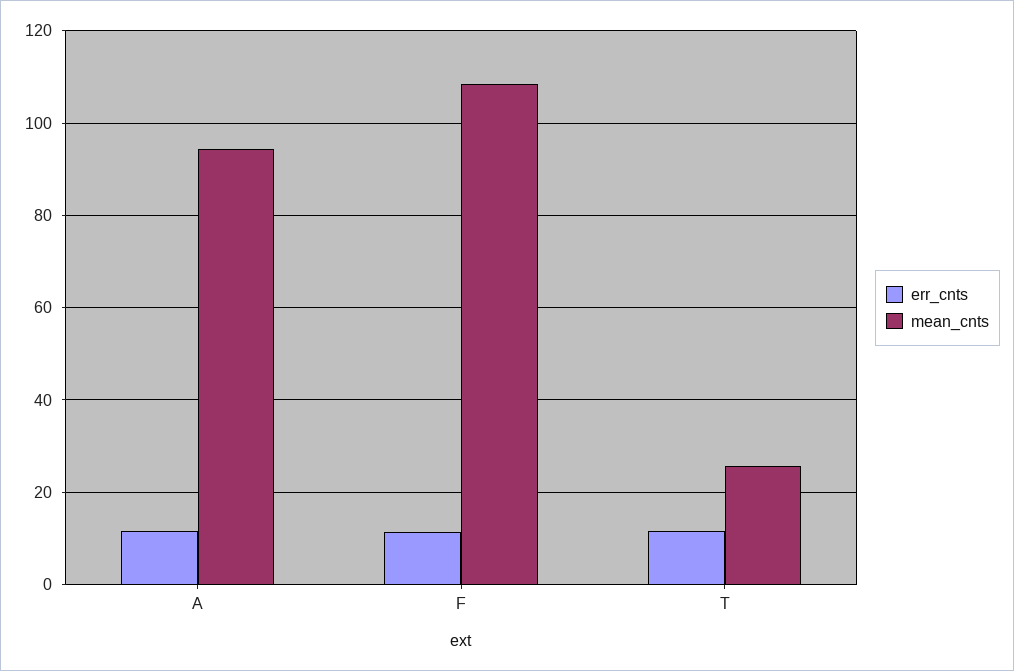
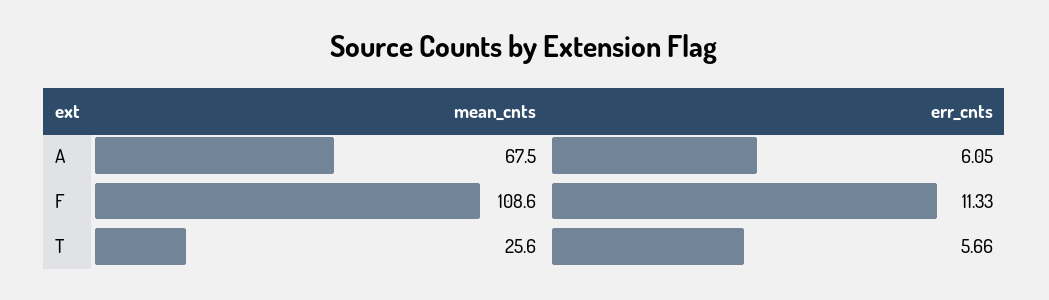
err_cnts, A: 12 -> 6.05
mean_cnts, A: 94 -> 67.5
err_cnts, T: 12 -> 5.66

